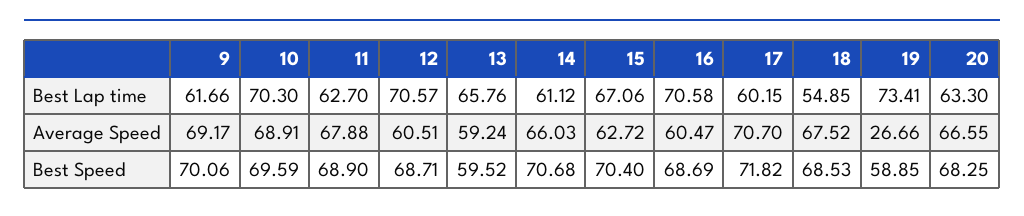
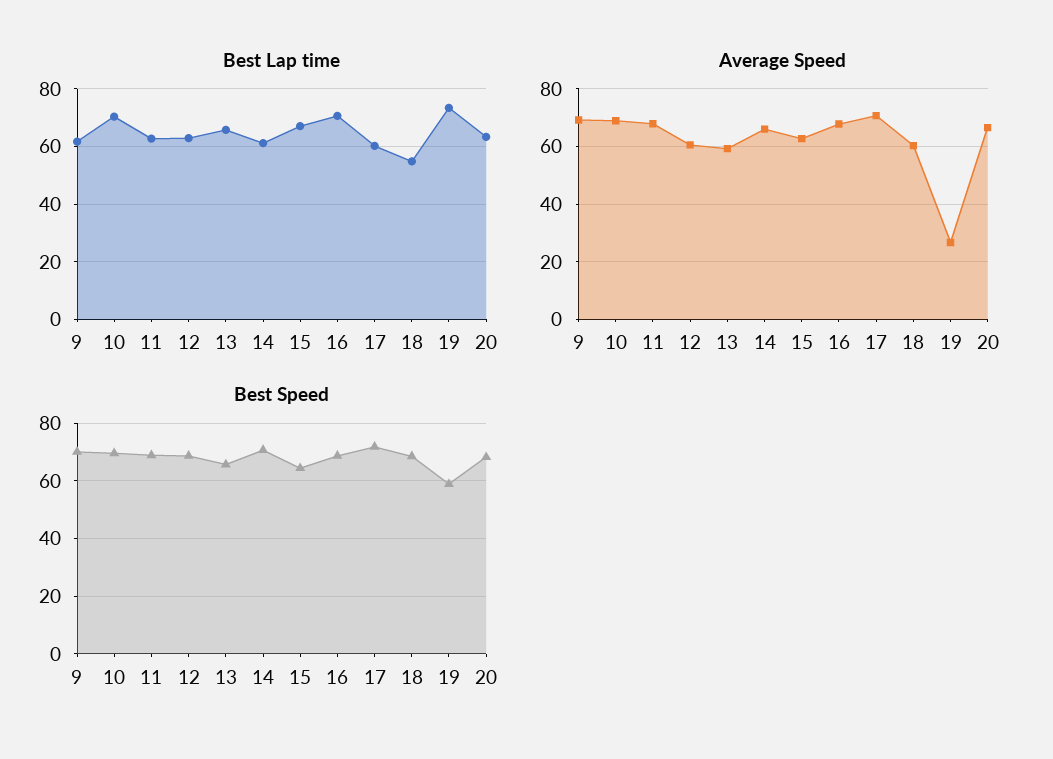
Best Lap time, 12: 70.57 -> 62.5
Average Speed, 16: 60.47 -> 67.5
Average Speed, 18: 67.52 -> 60
Best Speed, 13: 59.52 -> 65
Best Speed, 15: 70.4 -> 65

